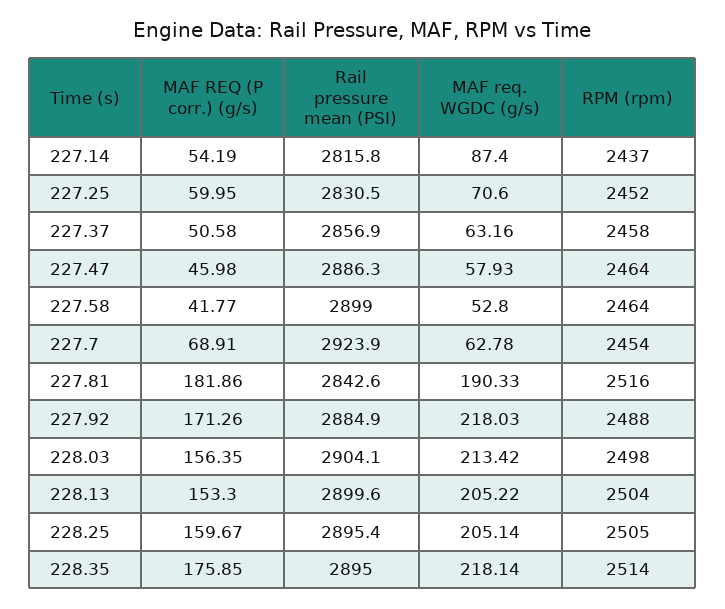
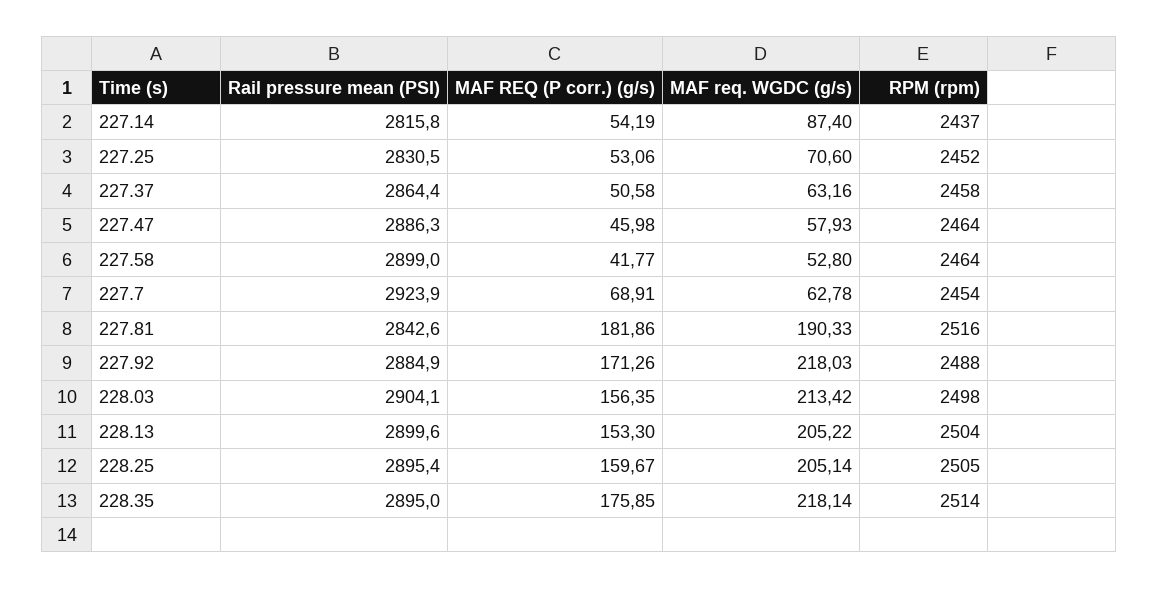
MAF REQ (P corr.) (g/s), 227.25: 59.95 -> 53.06
Rail pressure mean (PSI), 227.37: 2856.9 -> 2864.4

